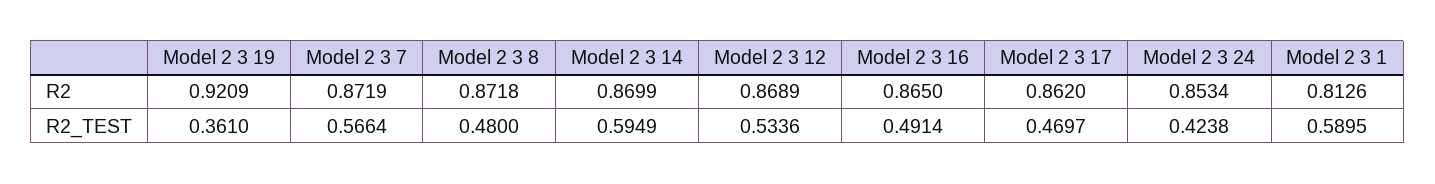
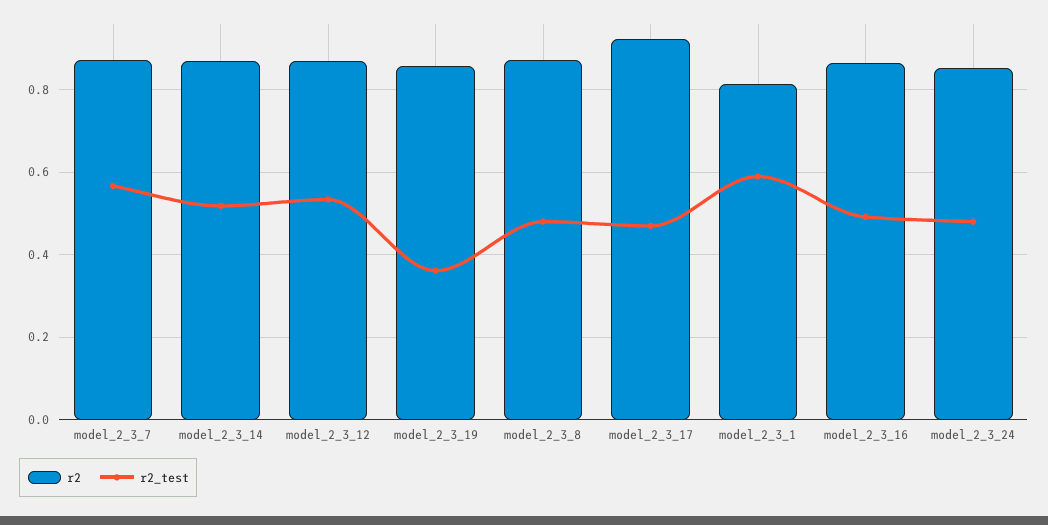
R2, Model 2 3 19: 0.9209 -> 0.86
R2, Model 2 3 17: 0.862 -> 0.92
R2_TEST, Model 2 3 14: 0.5949 -> 0.52
R2_TEST, Model 2 3 24: 0.4238 -> 0.48

